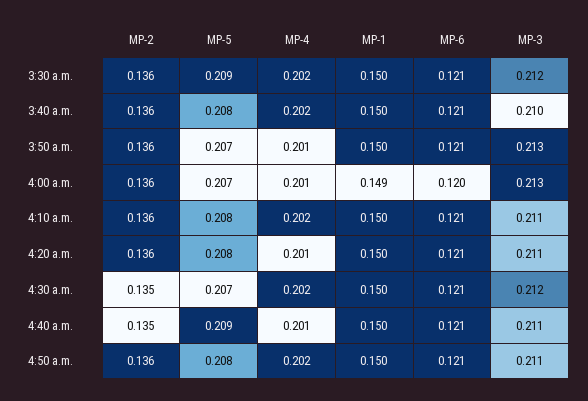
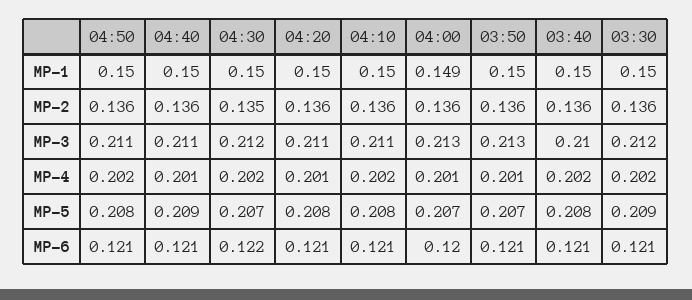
MP-6, 4:30 a.m.: 0.121 -> 0.122
MP-2, 4:40 a.m.: 0.135 -> 0.136

